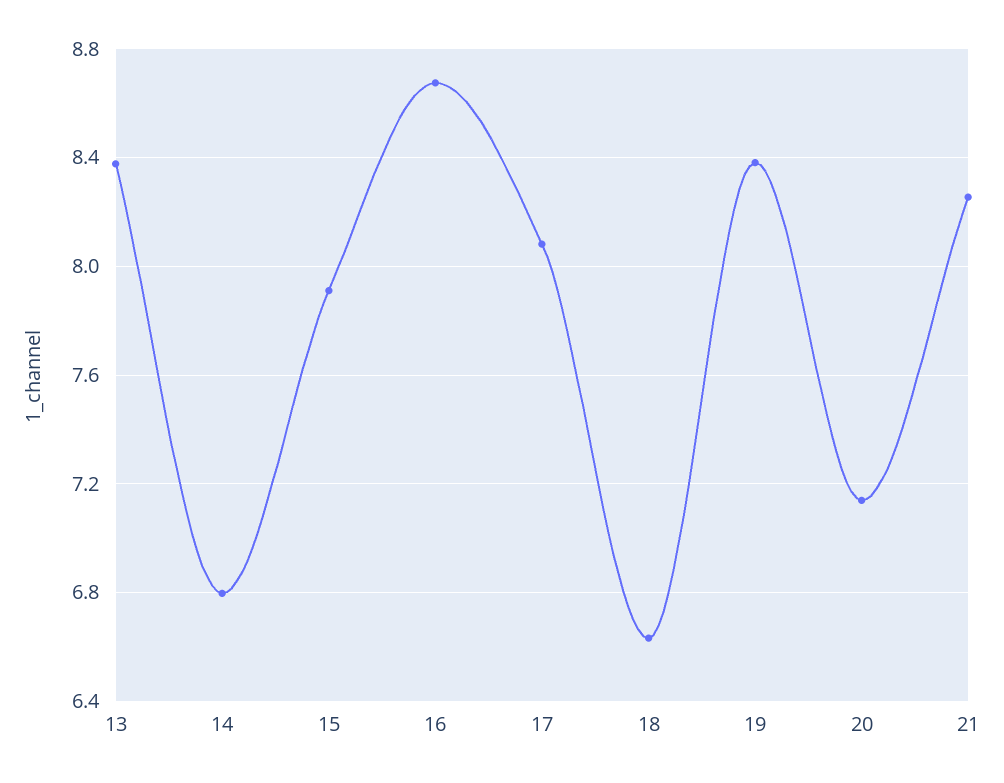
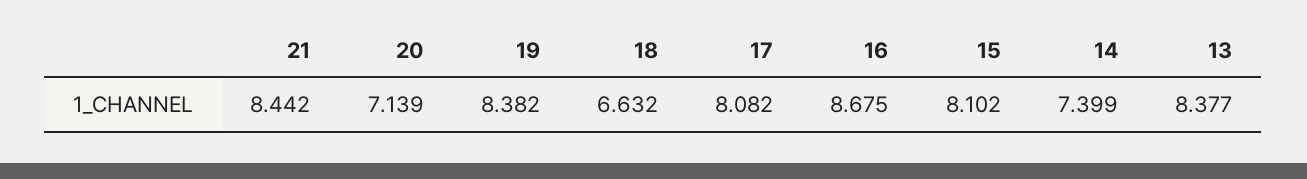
14: 6.8 -> 7.399
15: 7.9 -> 8.102
21: 8.25 -> 8.442

